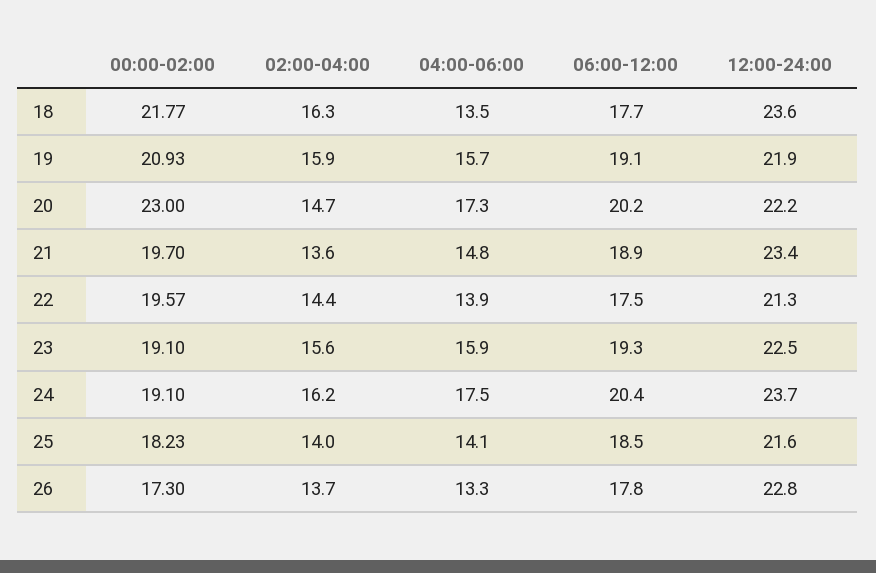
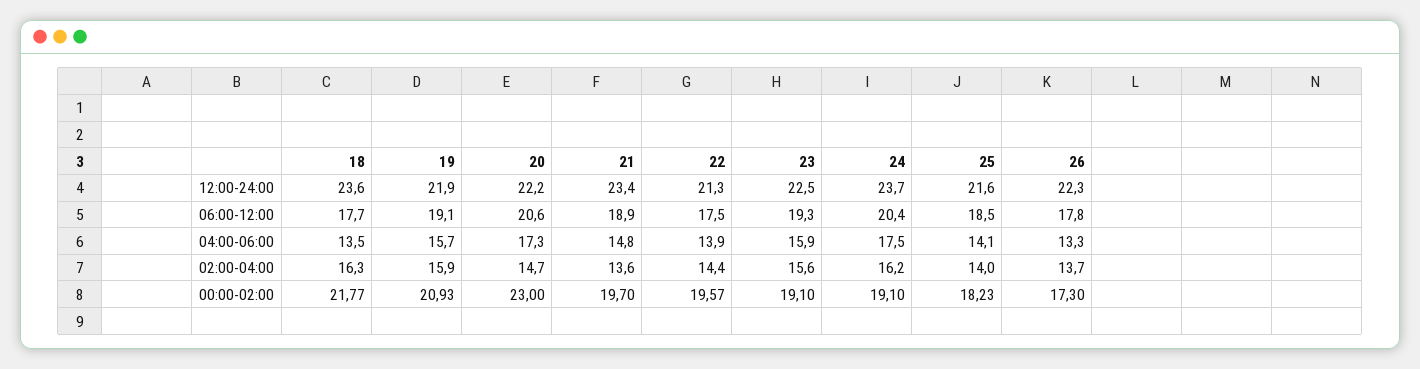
06:00-12:00, 20: 20.2 -> 20.6
12:00-24:00, 26: 22.8 -> 22.3

